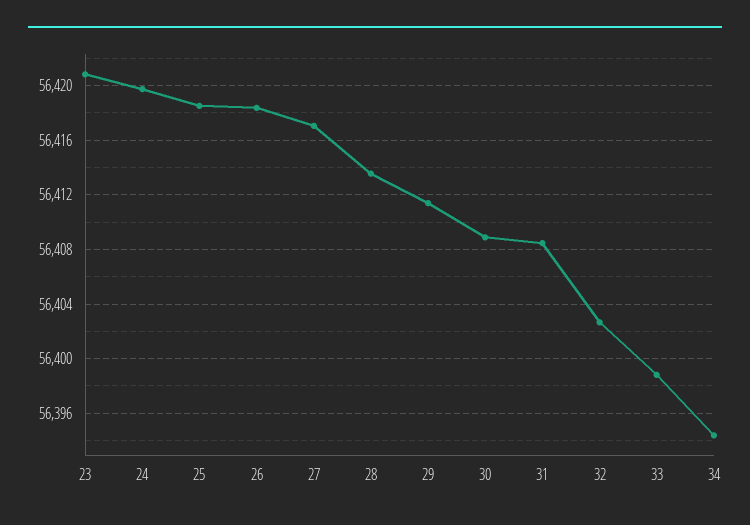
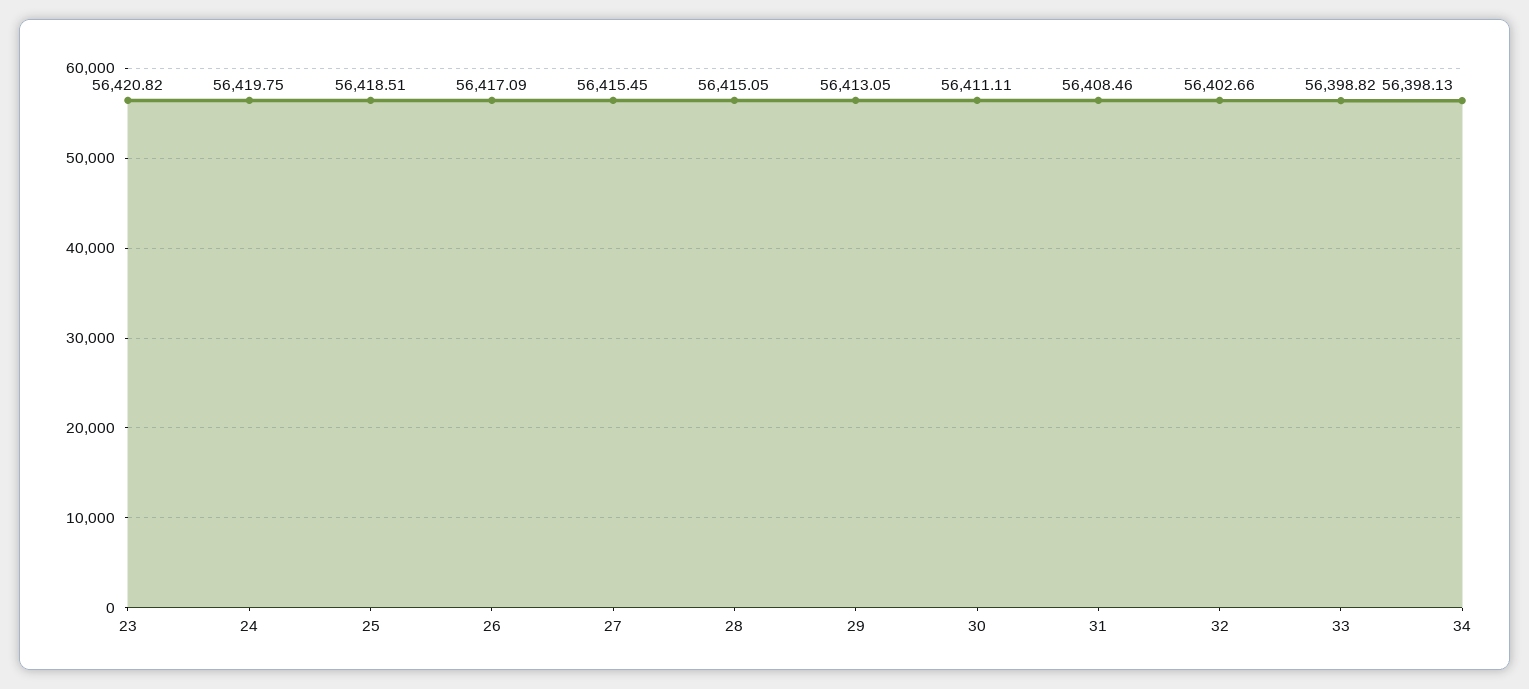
26: 56418.5 -> 56417.09
27: 56417 -> 56415.45
28: 56413.5 -> 56415.05
29: 56411.5 -> 56413.05
30: 56409 -> 56411.11
34: 56394.5 -> 56398.13

